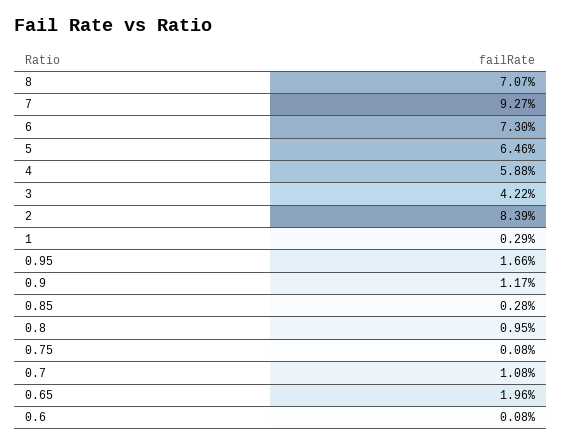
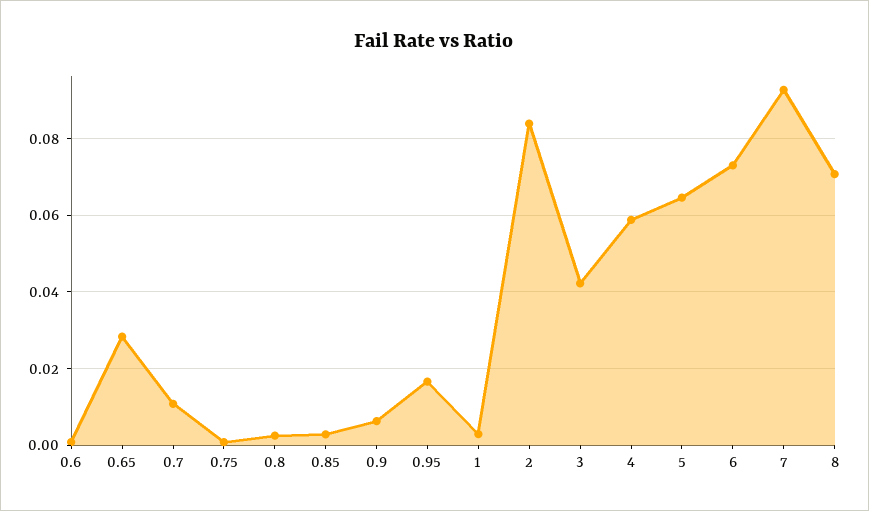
0.9: 0.0117 -> 0.006
0.8: 0.0095 -> 0.002
0.65: 0.0196 -> 0.028

